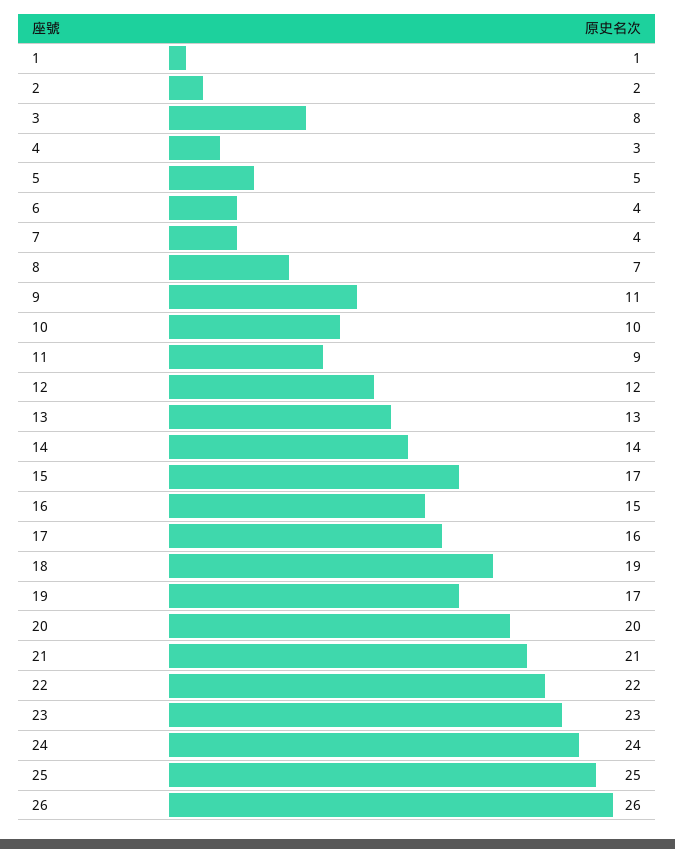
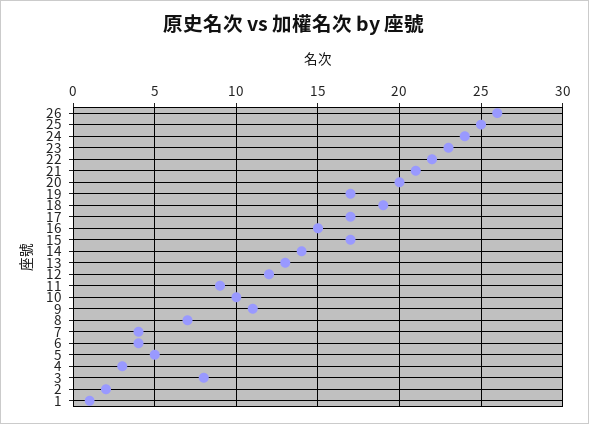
17: 16 -> 17

